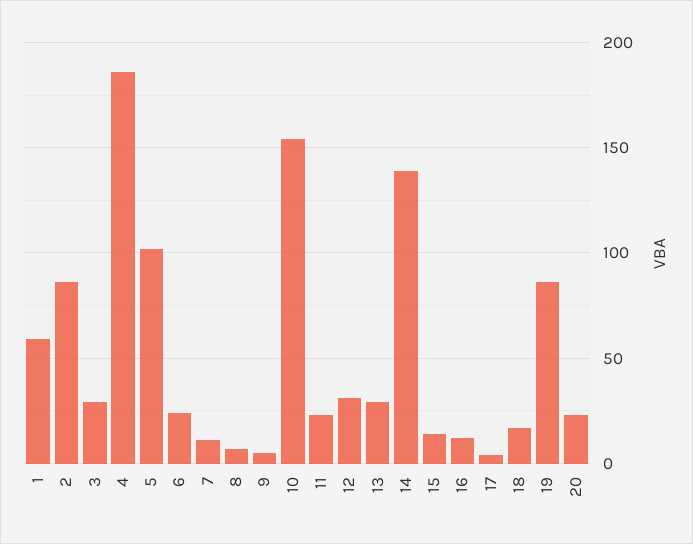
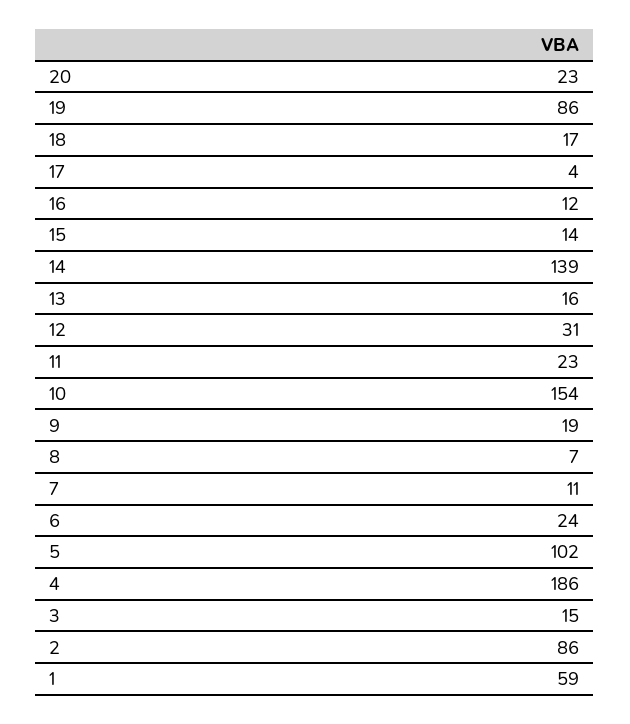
3: 30 -> 15
9: 5 -> 19
13: 30 -> 16

